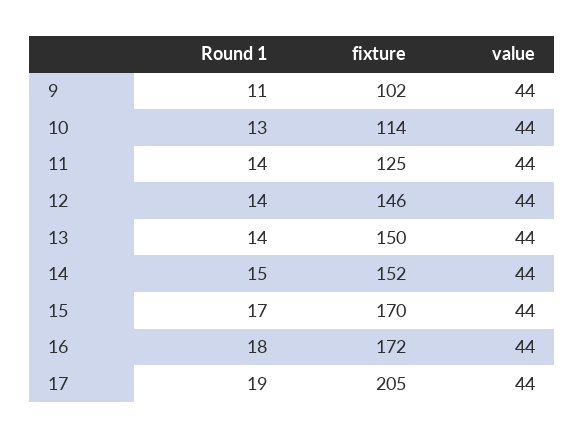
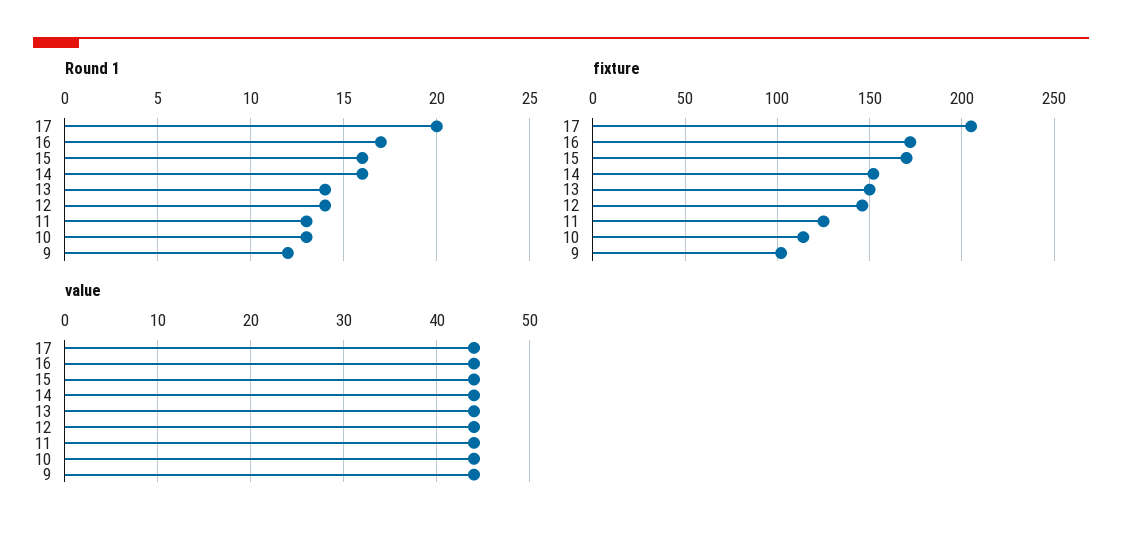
Round 1, 9: 11 -> 12
Round 1, 11: 14 -> 13
Round 1, 14: 15 -> 16
Round 1, 15: 17 -> 16
Round 1, 16: 18 -> 17
Round 1, 17: 19 -> 20

